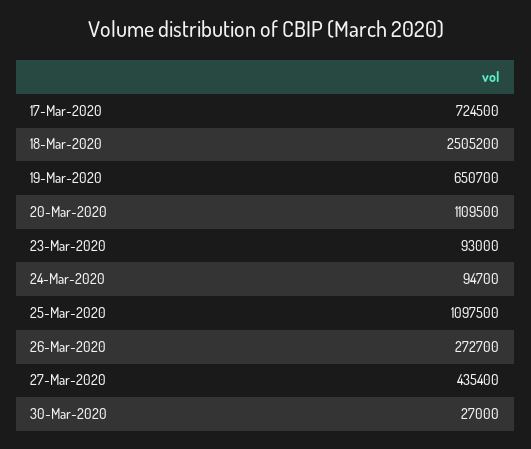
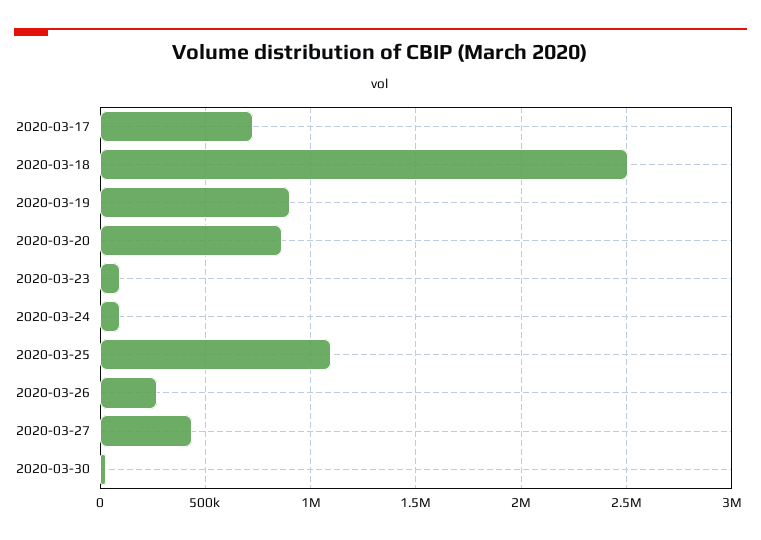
19-Mar-2020: 650700 -> 900000
20-Mar-2020: 1109500 -> 850000

